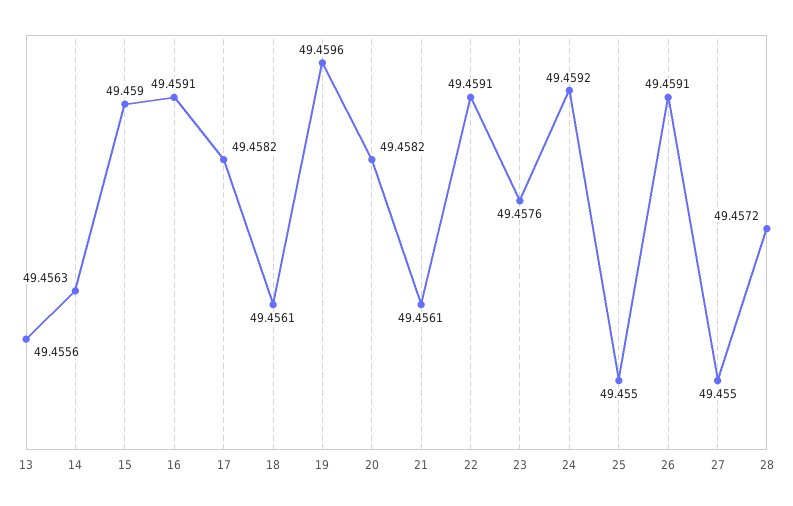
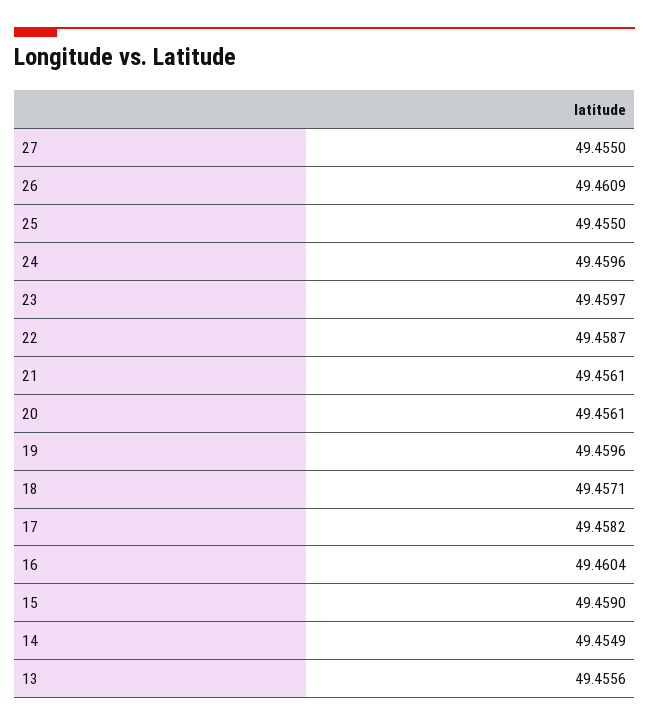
14: 49.4563 -> 49.4549
16: 49.4591 -> 49.4604
18: 49.4561 -> 49.4571
20: 49.4582 -> 49.4561
22: 49.4591 -> 49.4587
23: 49.4576 -> 49.4597
24: 49.4592 -> 49.4596
26: 49.4591 -> 49.4609
28: 49.4572 -> none

